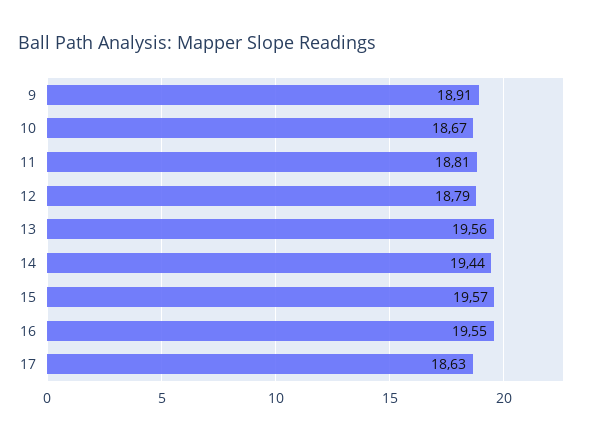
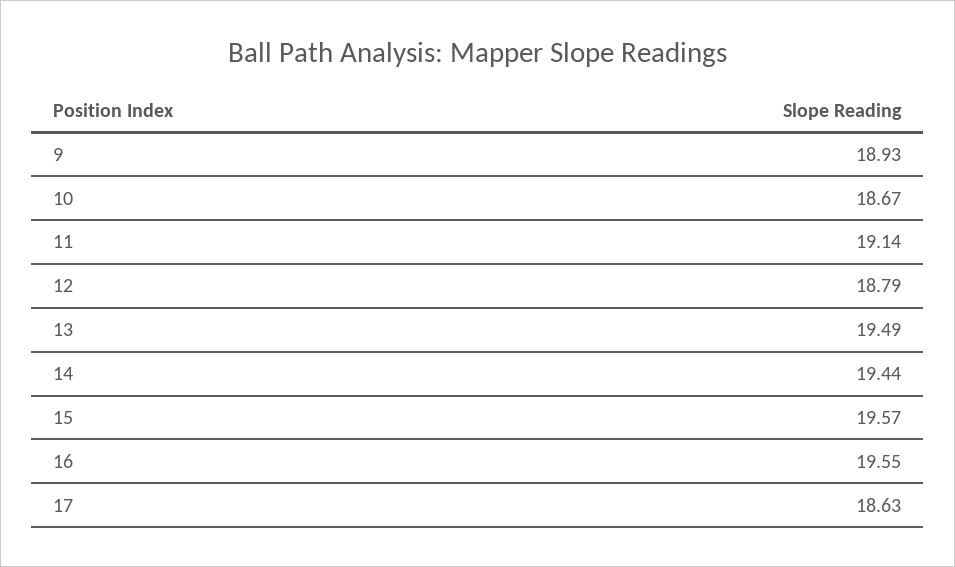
9: 18.91 -> 18.93
11: 18.81 -> 19.14
13: 19.56 -> 19.49

